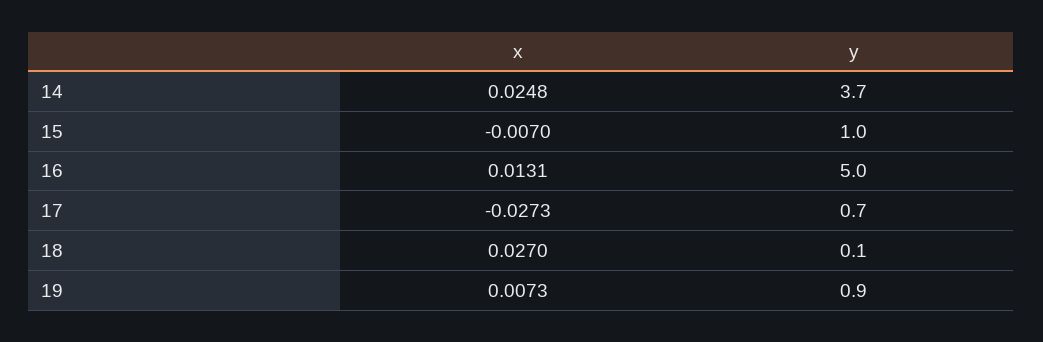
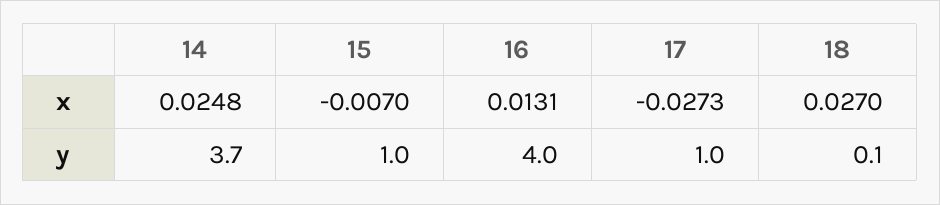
y, 16: 5 -> 4
y, 17: 0.7 -> 1
x, 19: 0.0073 -> none
y, 19: 0.9 -> none

